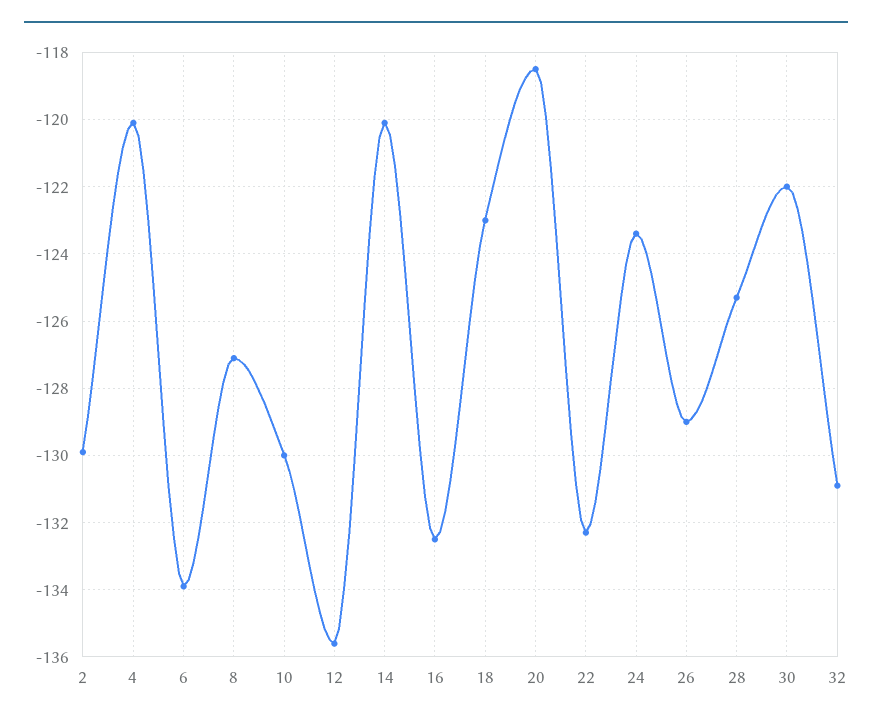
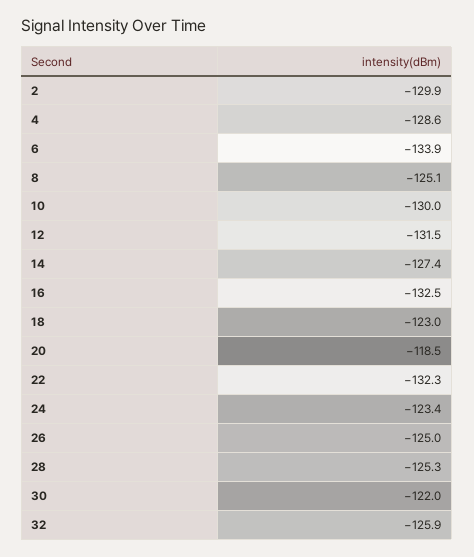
4: -120 -> -128.6
8: -127 -> -125.1
12: -135.5 -> -131.5
14: -120 -> -127.4
26: -129 -> -125
32: -131 -> -125.9

